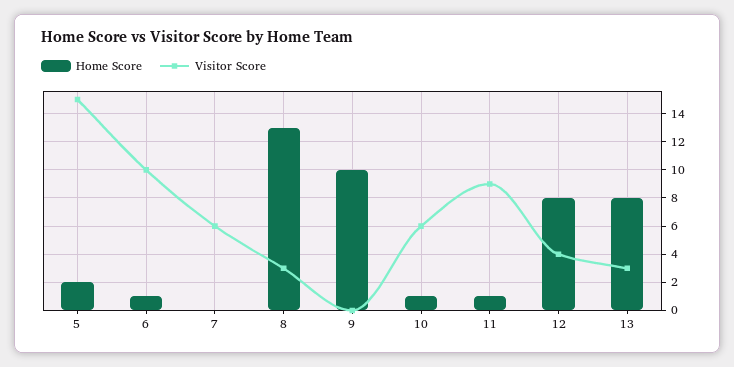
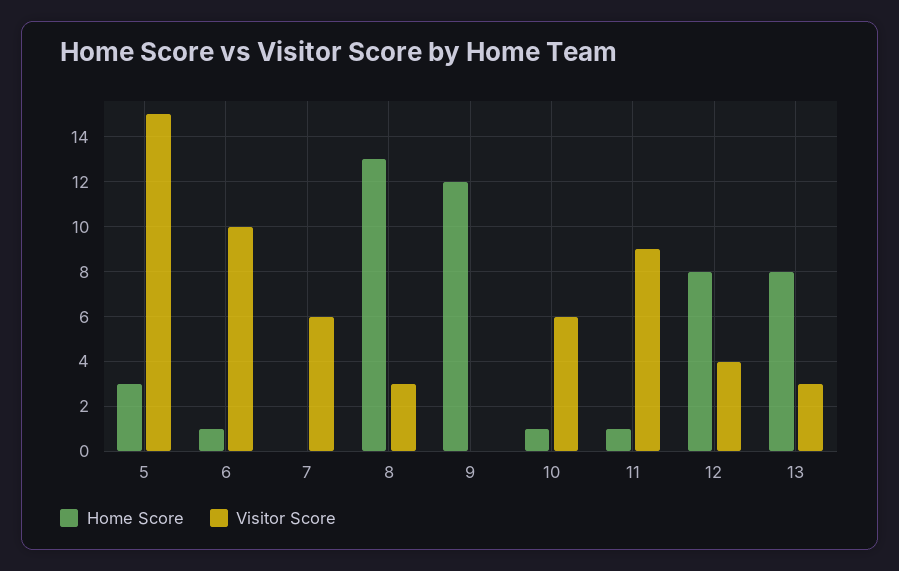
Home Score, 5: 2 -> 3
Home Score, 9: 10 -> 12

